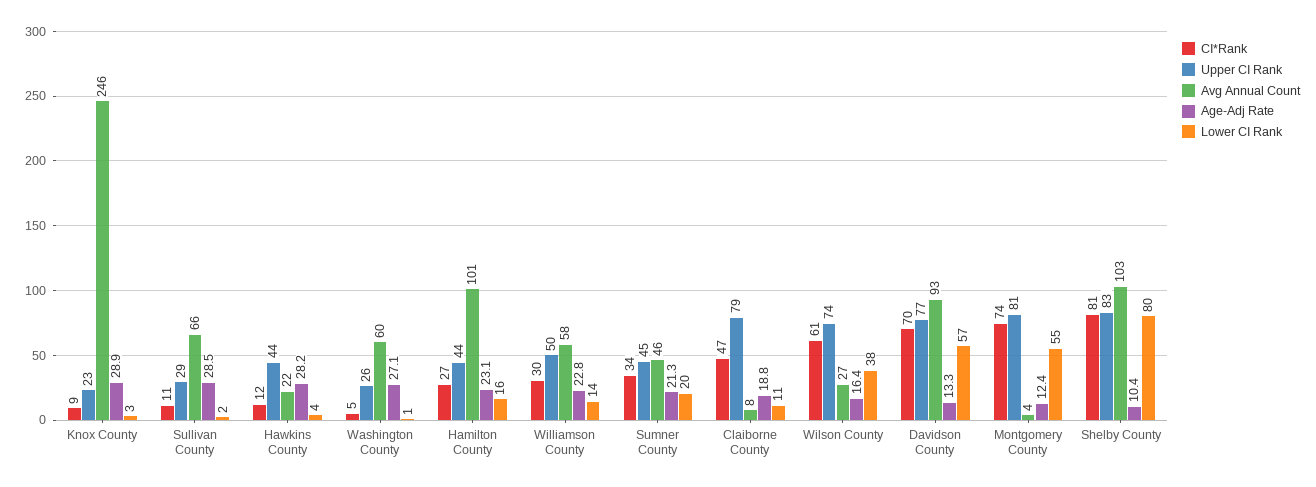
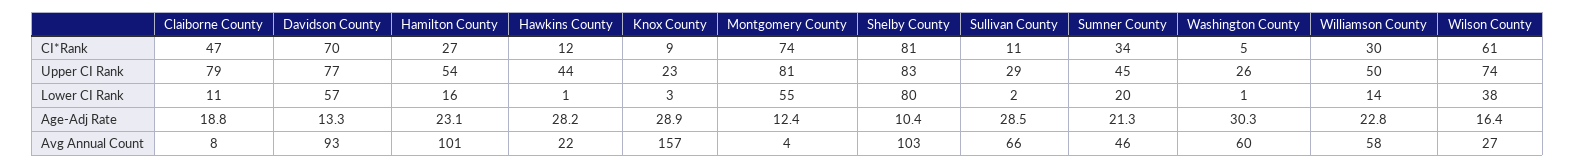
Avg Annual Count, Knox County: 246 -> 157
Lower CI Rank, Hawkins County: 4 -> 1
Age-Adj Rate, Washington County: 27.1 -> 30.3
Upper CI Rank, Hamilton County: 44 -> 54

